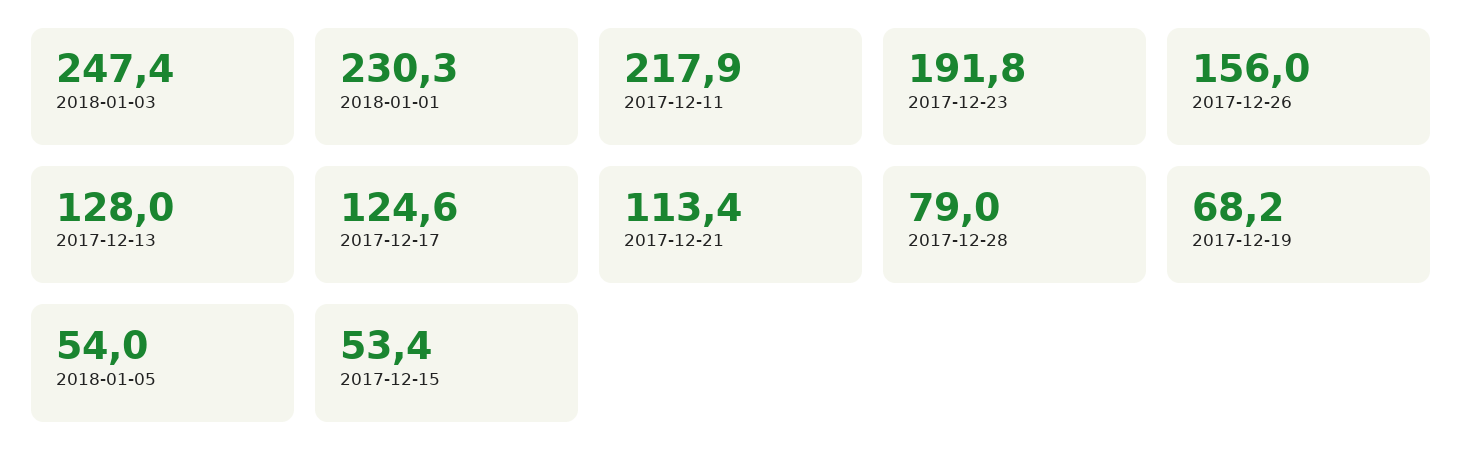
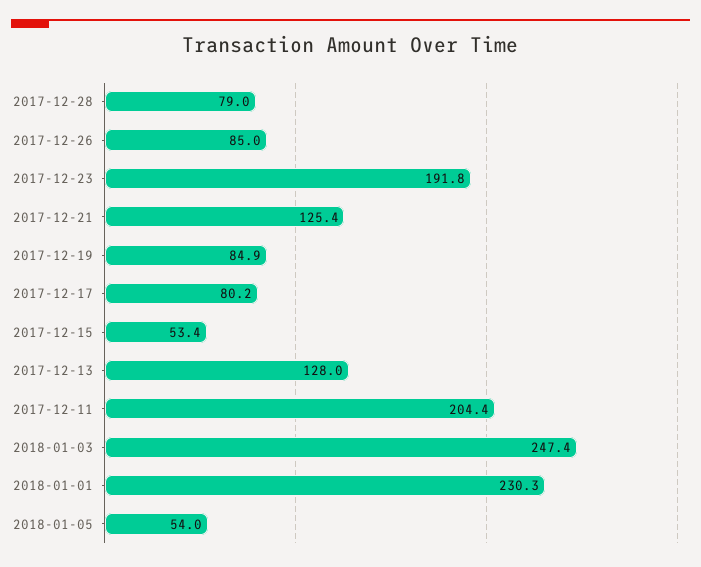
2017-12-11: 217.9 -> 204.4
2017-12-26: 156 -> 85
2017-12-17: 124.6 -> 80.2
2017-12-21: 113.4 -> 125.4
2017-12-19: 68.2 -> 84.9

